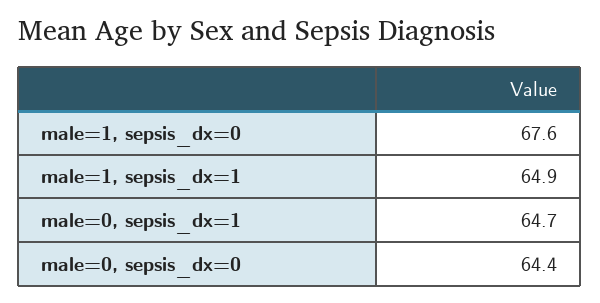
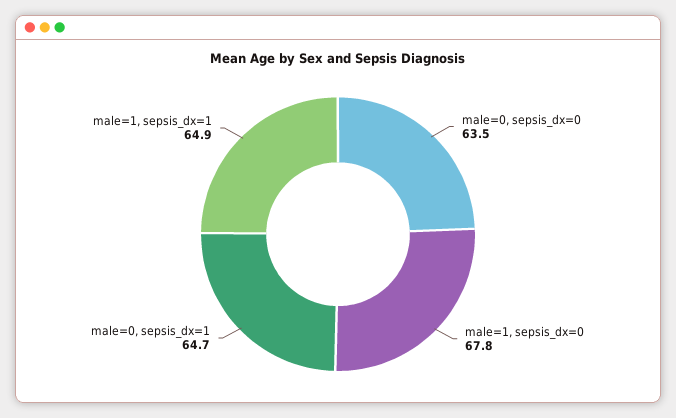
male=1, sepsis_dx=0: 67.6 -> 67.8
male=0, sepsis_dx=0: 64.4 -> 63.5

